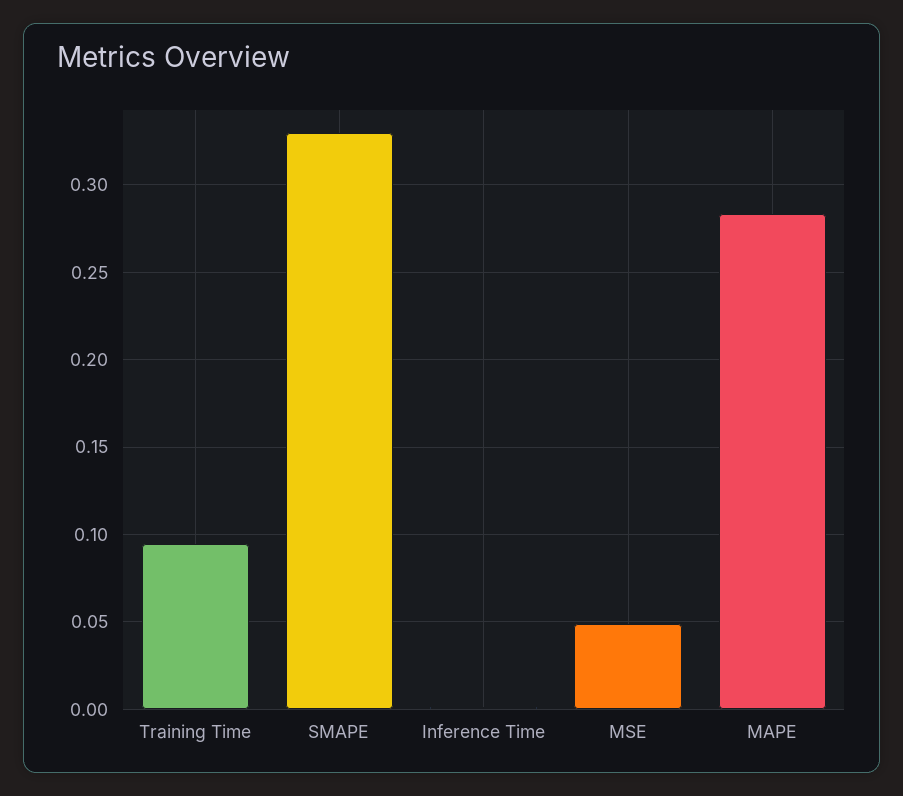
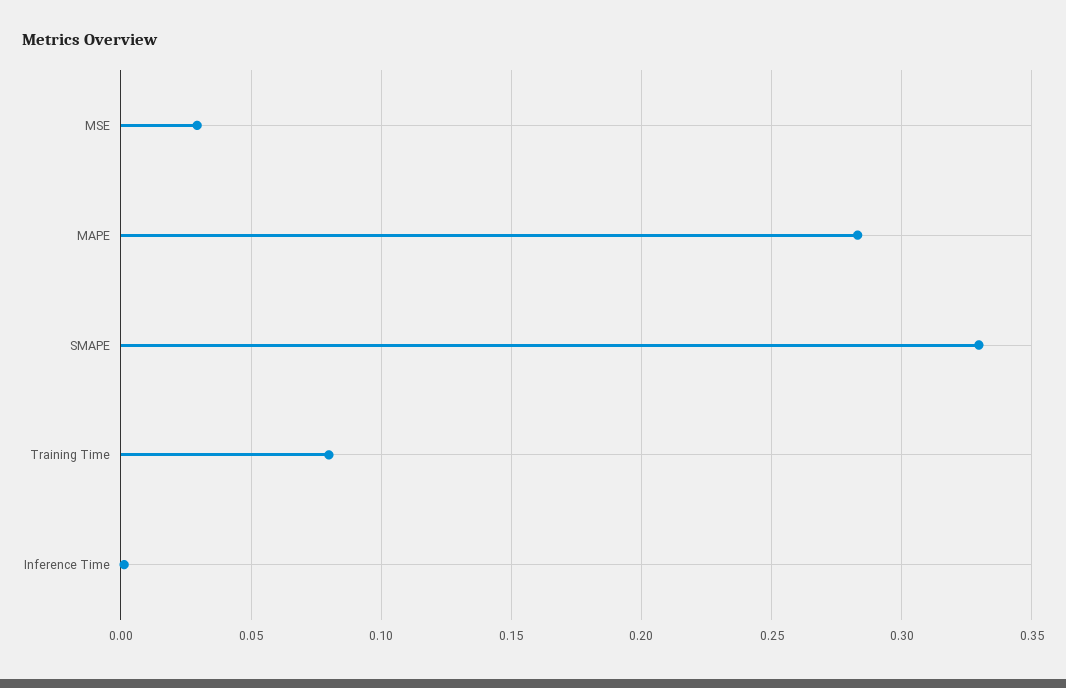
Training Time: 0.095 -> 0.08
MSE: 0.05 -> 0.03

